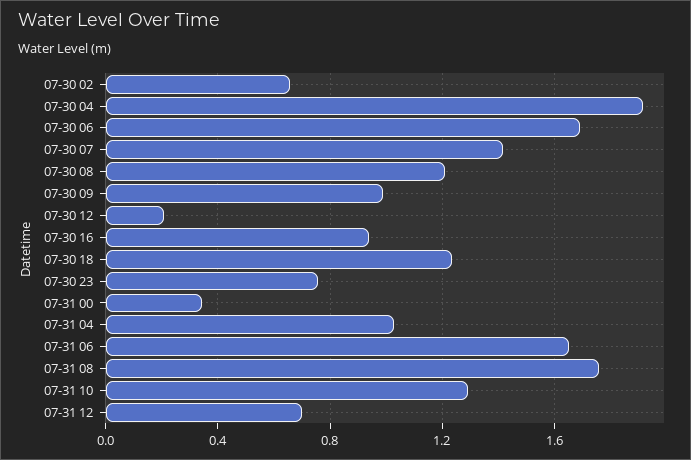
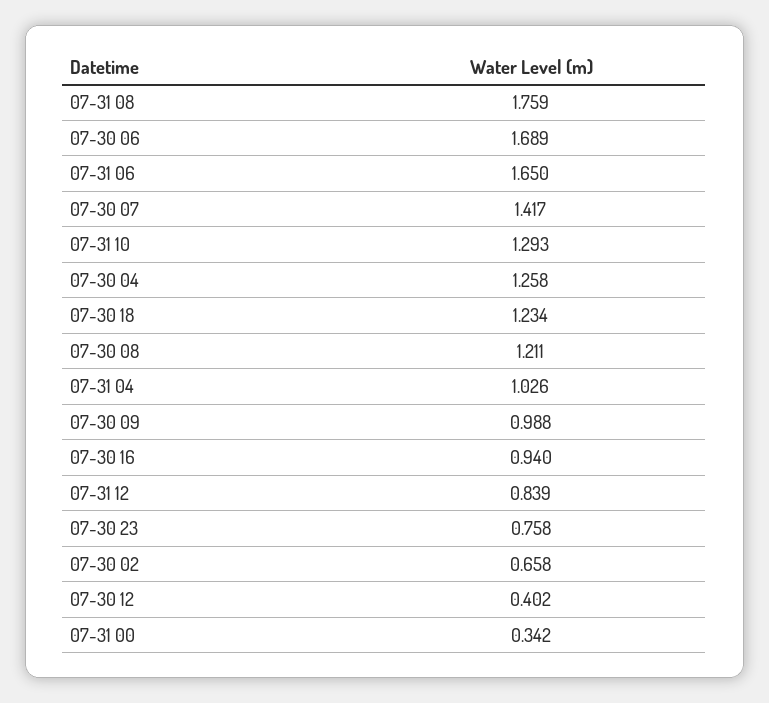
07-30 04: 1.9 -> 1.258
07-30 12: 0.2 -> 0.402
07-31 12: 0.7 -> 0.839

